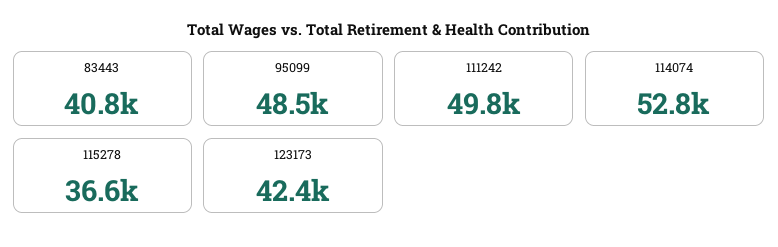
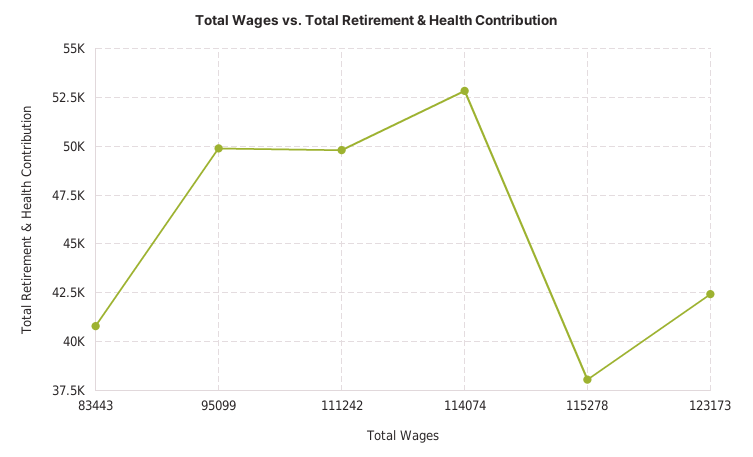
95099: 48500 -> 50000
115278: 36600 -> 38000

